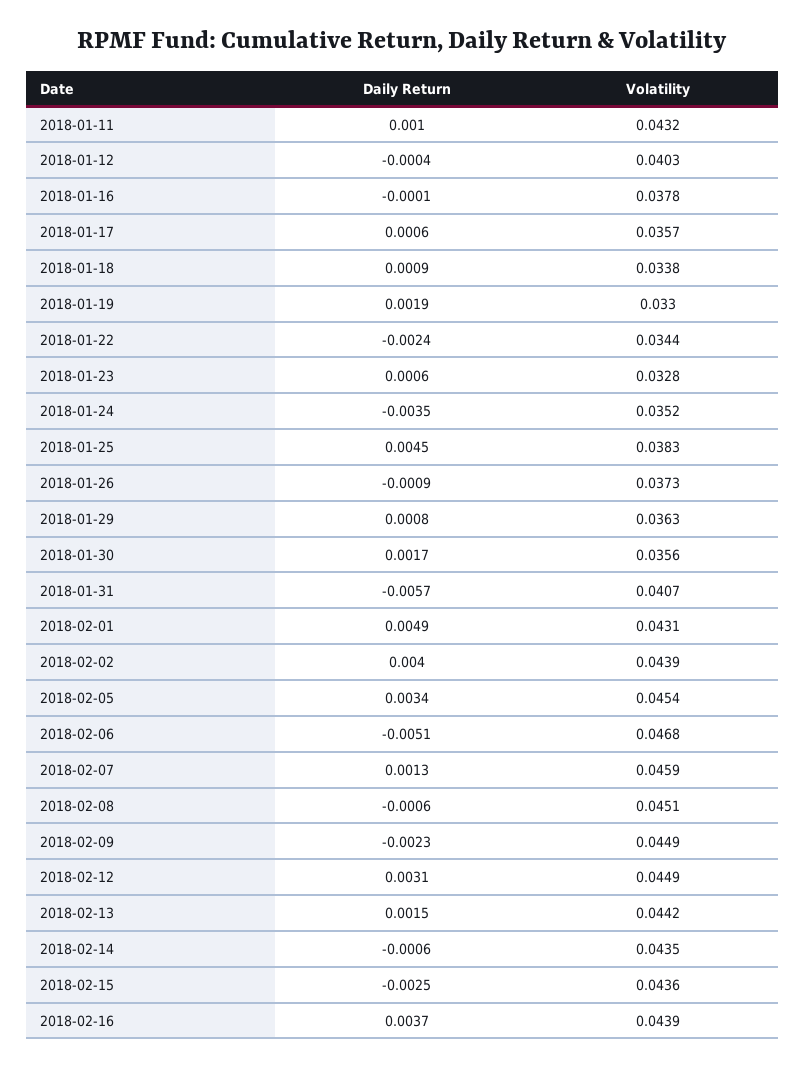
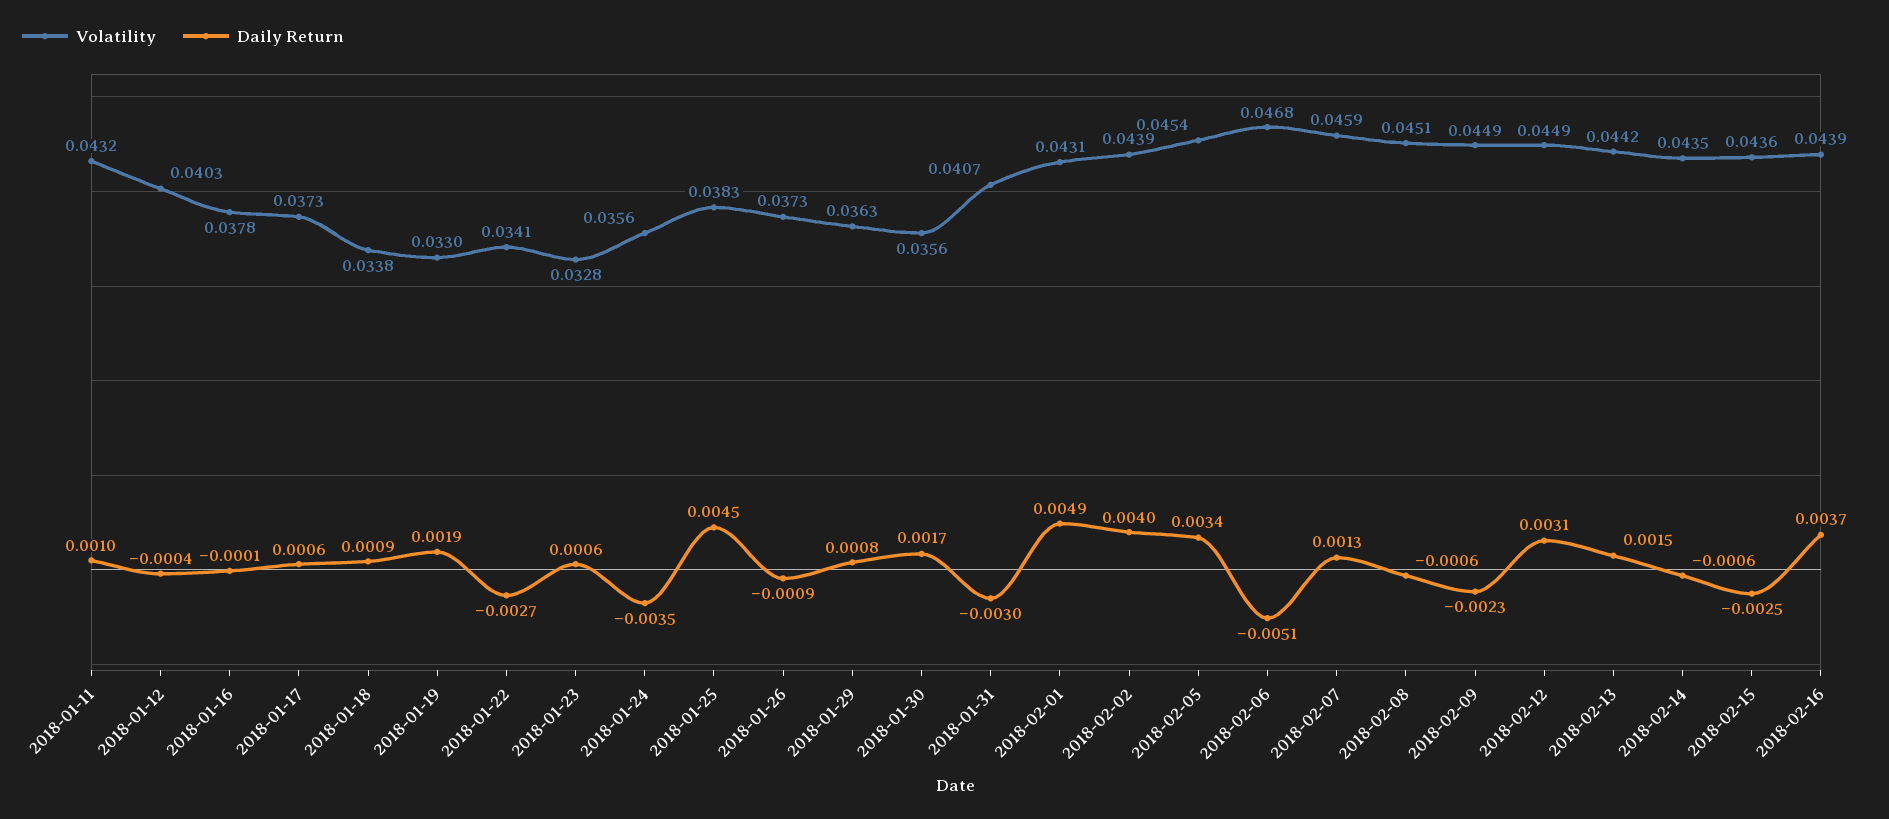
Volatility, 2018-01-17: 0.0357 -> 0.0373
Daily Return, 2018-01-22: -0.0024 -> -0.0027
Volatility, 2018-01-22: 0.0344 -> 0.0341
Volatility, 2018-01-24: 0.0352 -> 0.0356
Daily Return, 2018-01-31: -0.0057 -> -0.003

